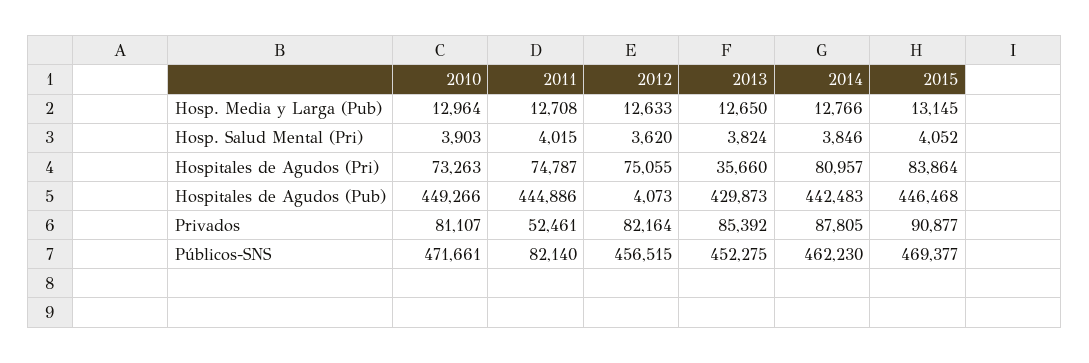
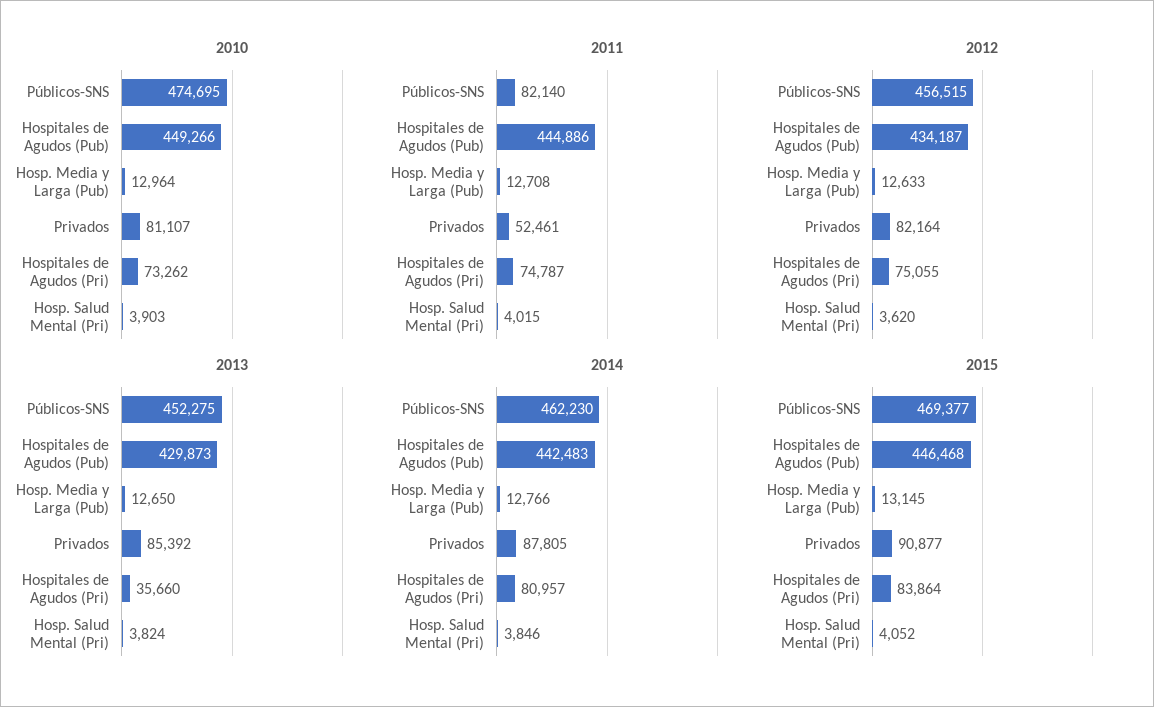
2010, Hospitales de Agudos (Pri): 73263 -> 73262
2012, Hospitales de Agudos (Pub): 4073 -> 434187
2010, Públicos-SNS: 471661 -> 474695

